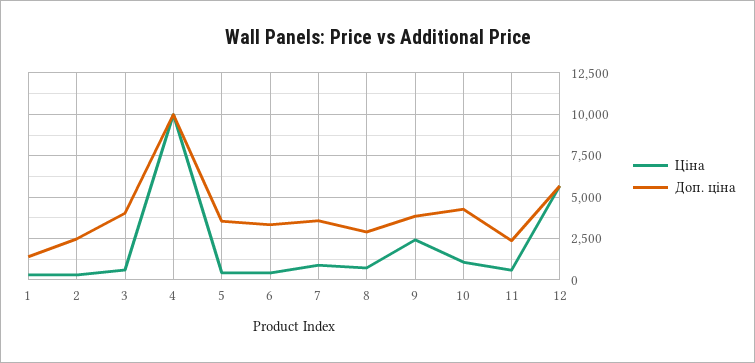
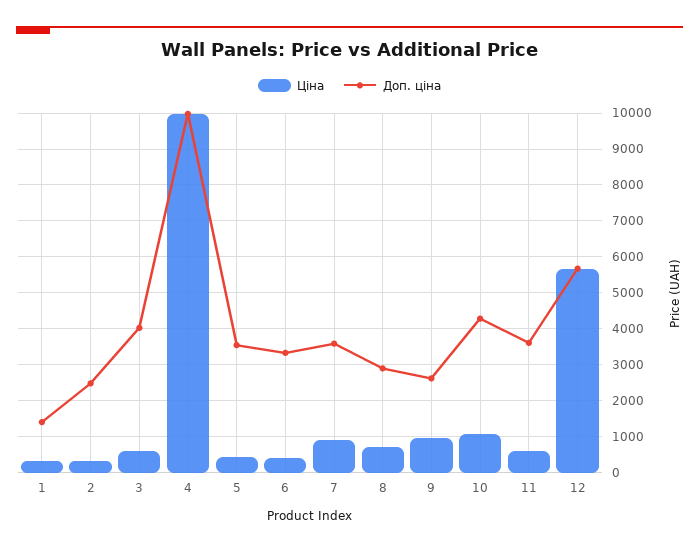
Ціна, 9: 2500 -> 1000
Доп. ціна, 9: 4000 -> 2600
Доп. ціна, 11: 2500 -> 3600

